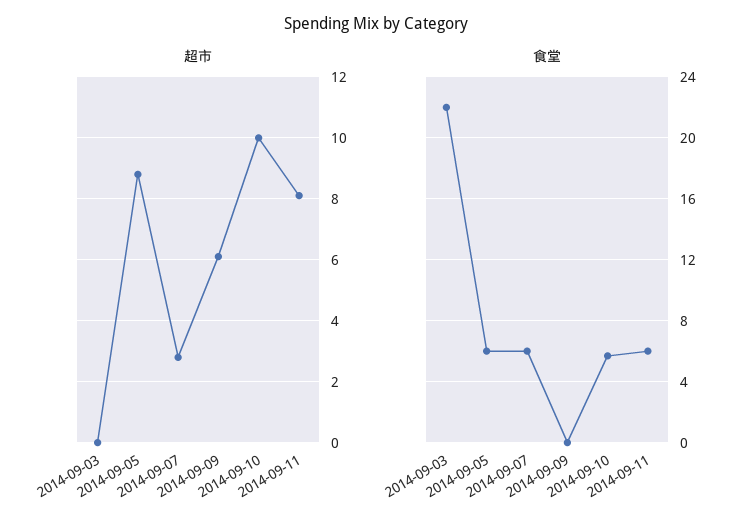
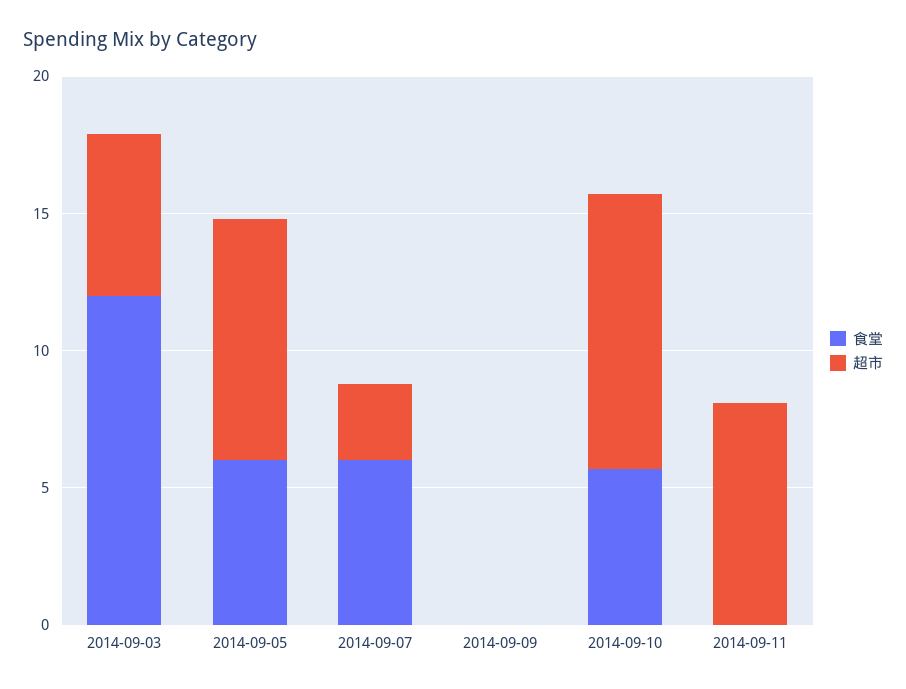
超市, 2014-09-03: 0 -> 6
超市, 2014-09-09: 6 -> 0
食堂, 2014-09-03: 22 -> 12
食堂, 2014-09-11: 6 -> 0

